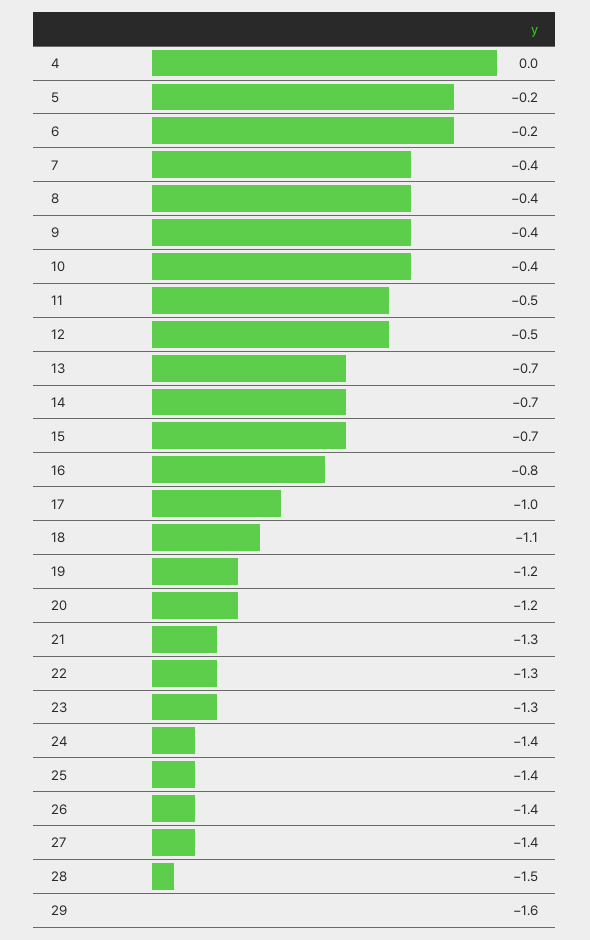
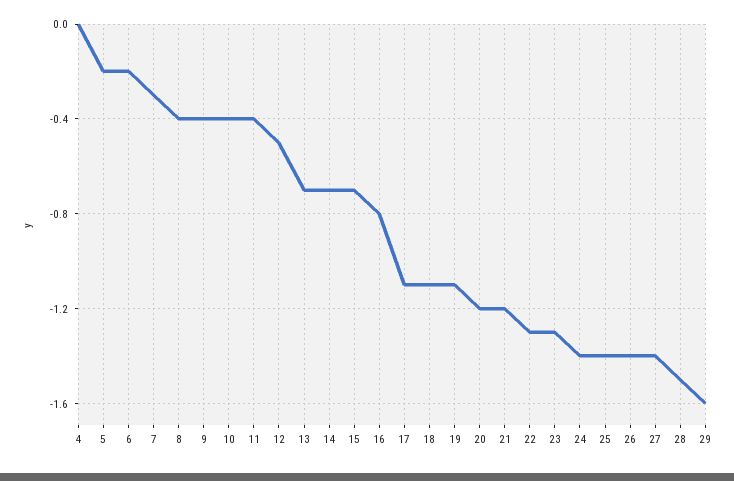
7: -0.4 -> -0.3
11: -0.5 -> -0.4
17: -1 -> -1.1
19: -1.2 -> -1.1
21: -1.3 -> -1.2

